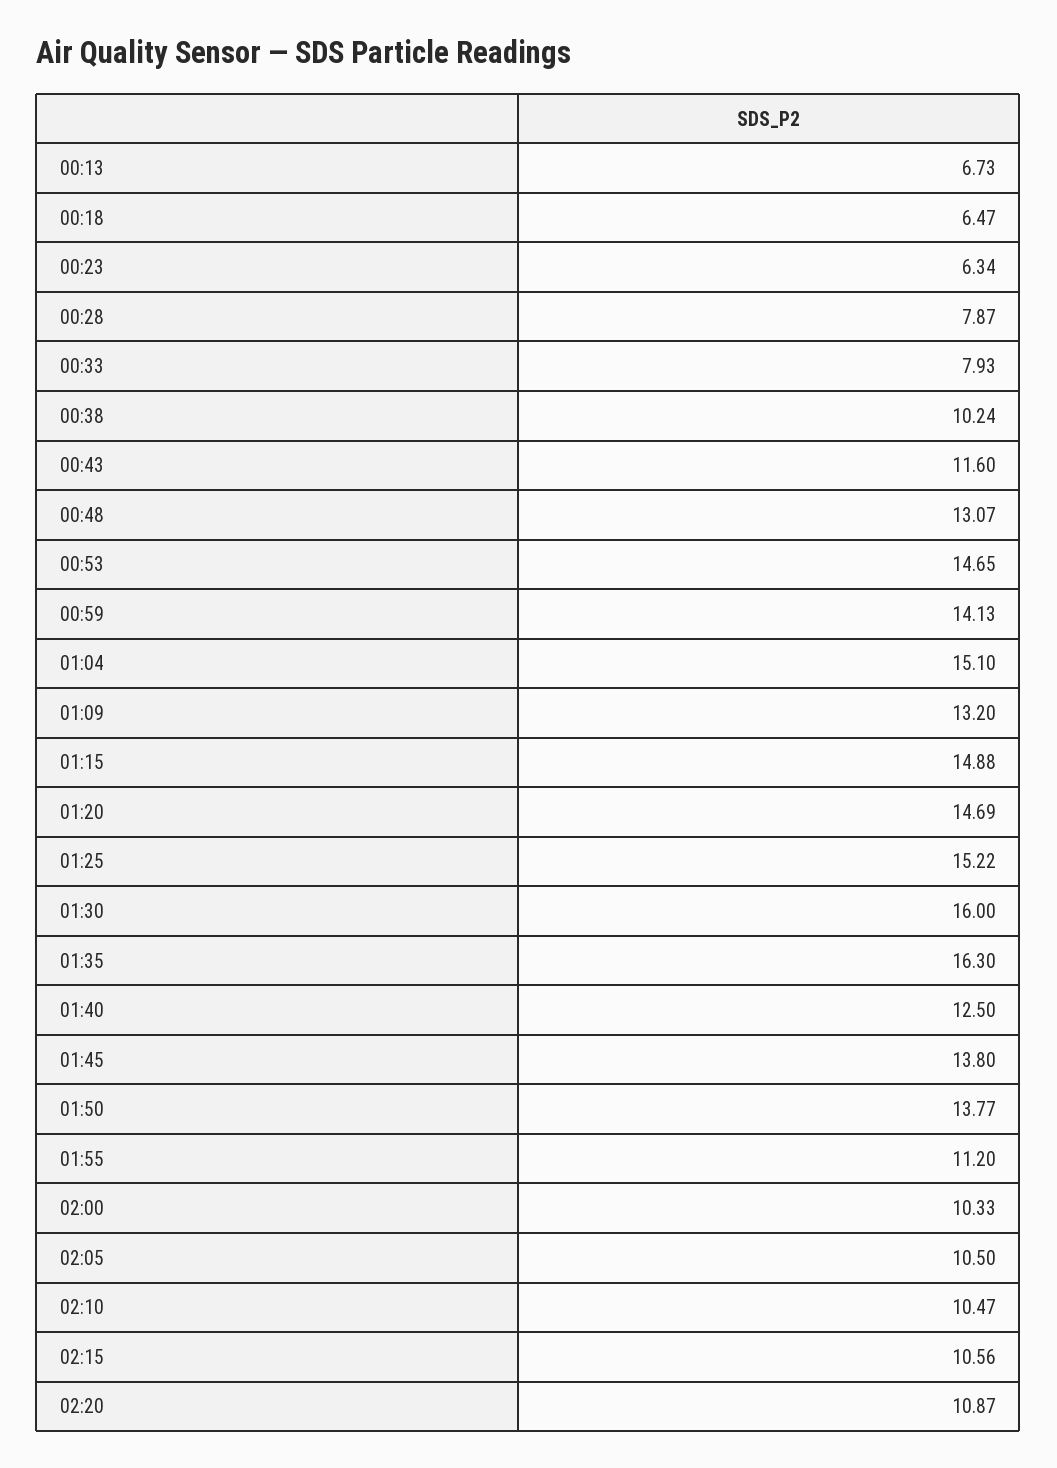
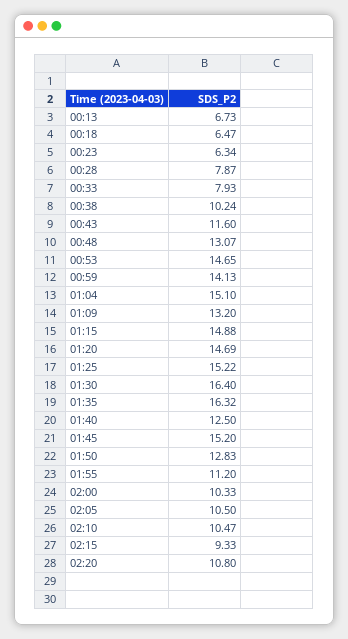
01:30: 16 -> 16.4
01:35: 16.3 -> 16.32
01:45: 13.8 -> 15.2
01:50: 13.77 -> 12.83
02:15: 10.56 -> 9.33
02:20: 10.87 -> 10.8

